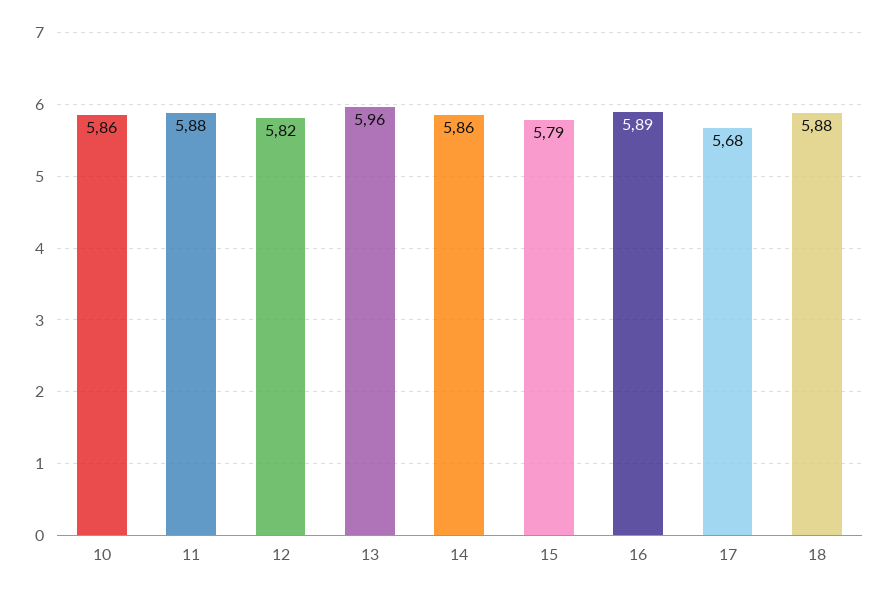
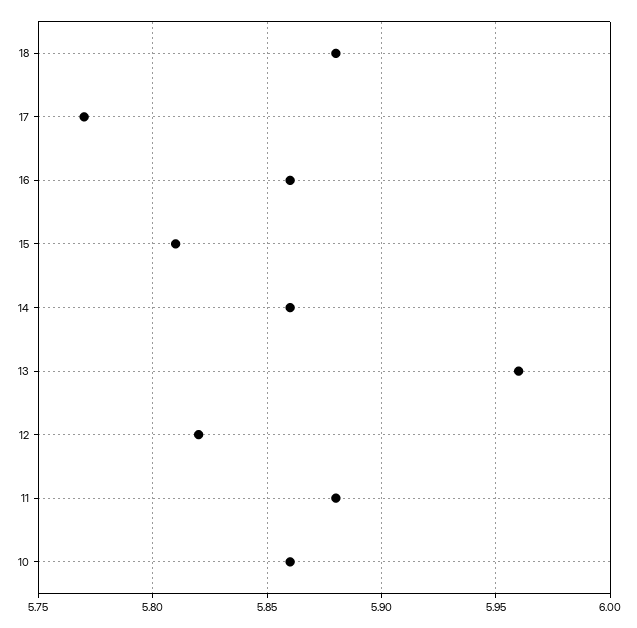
15: 5.79 -> 5.81
16: 5.89 -> 5.86
17: 5.68 -> 5.77

